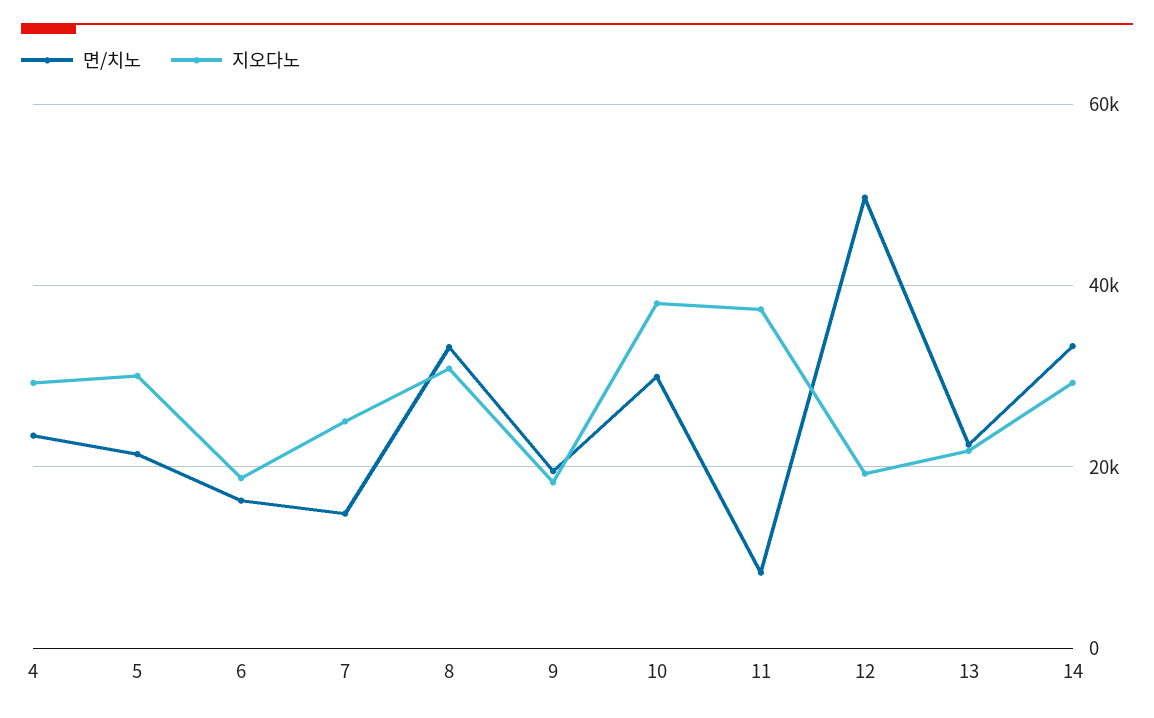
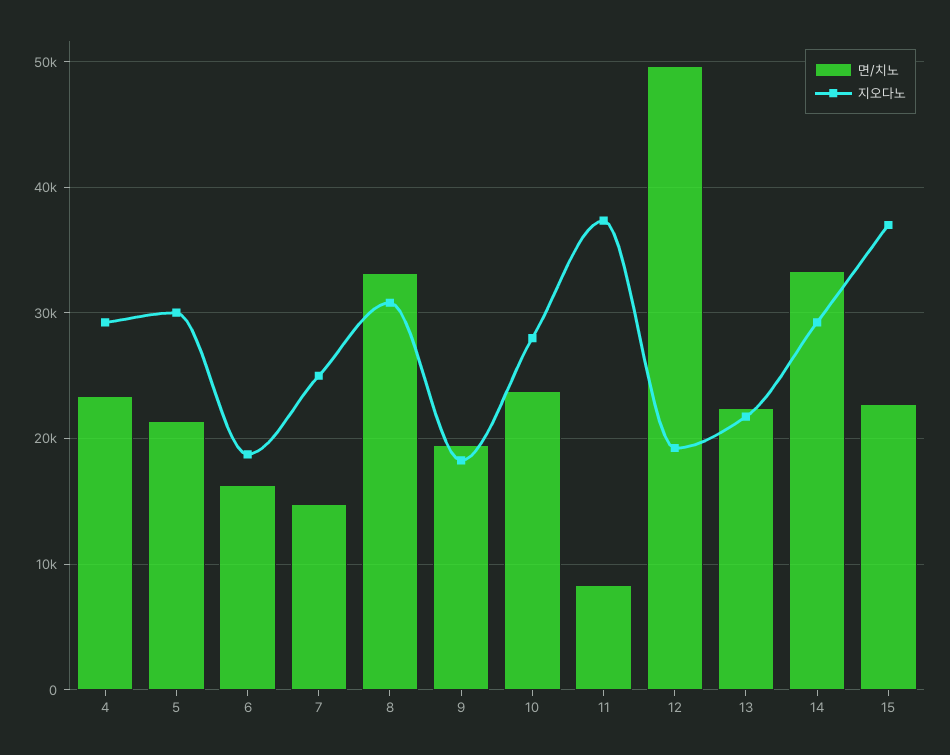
면/치노, 10: 30000 -> 24000
지오다노, 10: 38000 -> 28000
면/치노, 15: none -> 23000
지오다노, 15: none -> 37000

